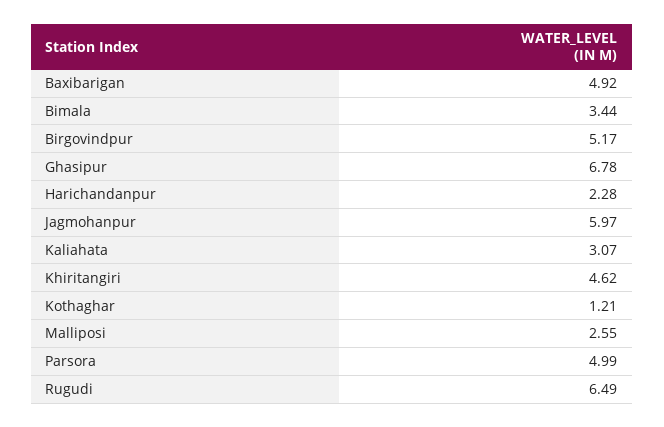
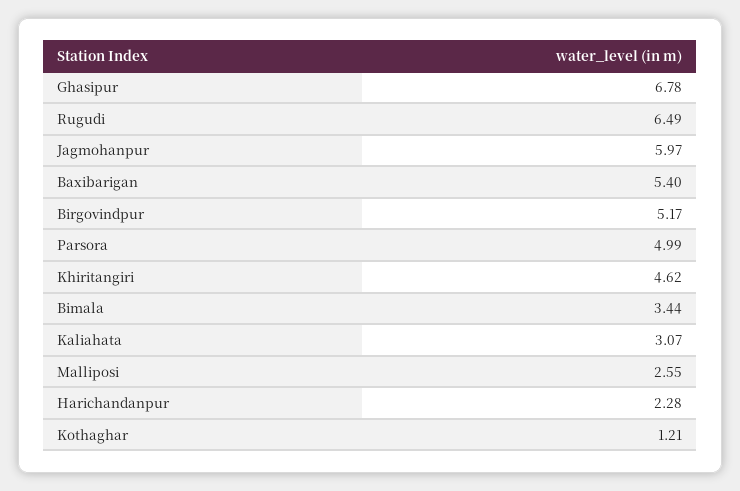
Baxibarigan: 4.92 -> 5.4

